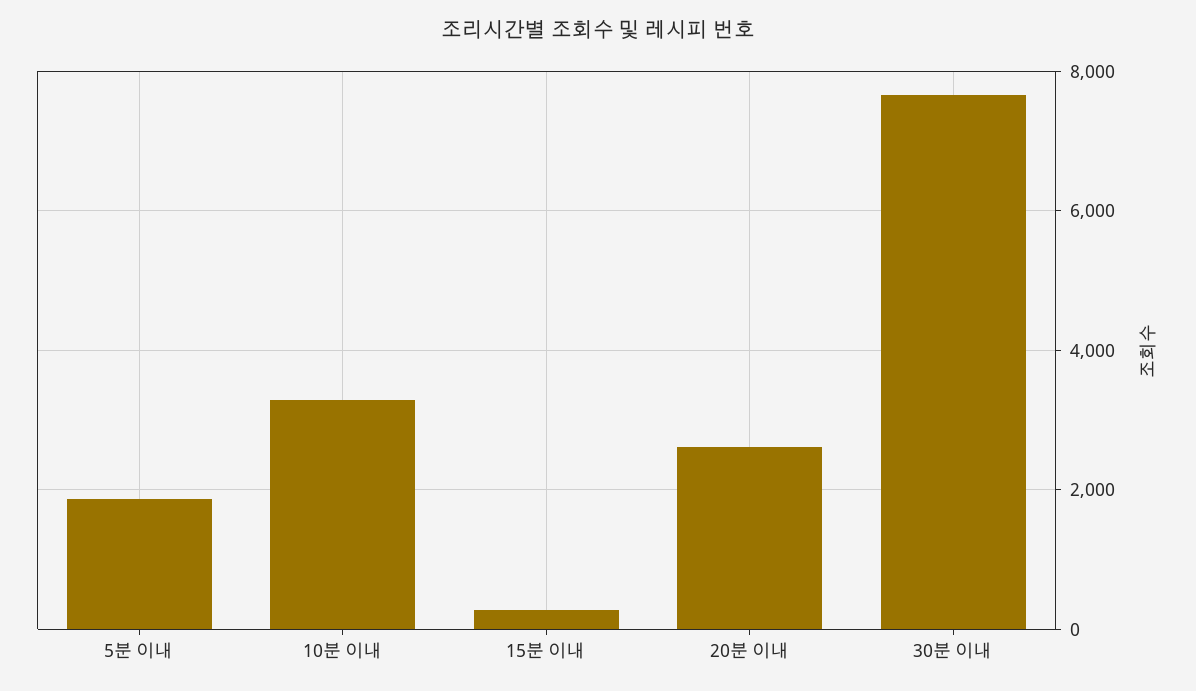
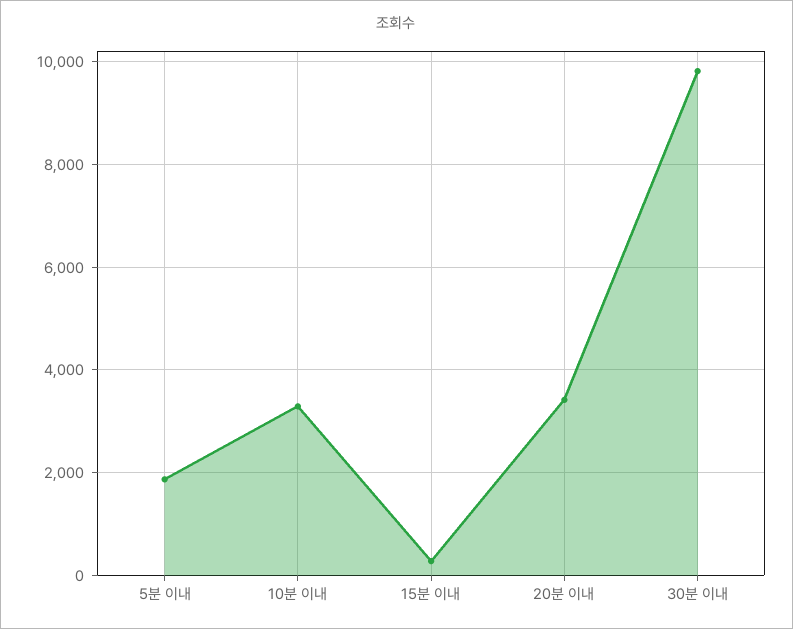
20분 이내: 2600 -> 3400
30분 이내: 7600 -> 9800

